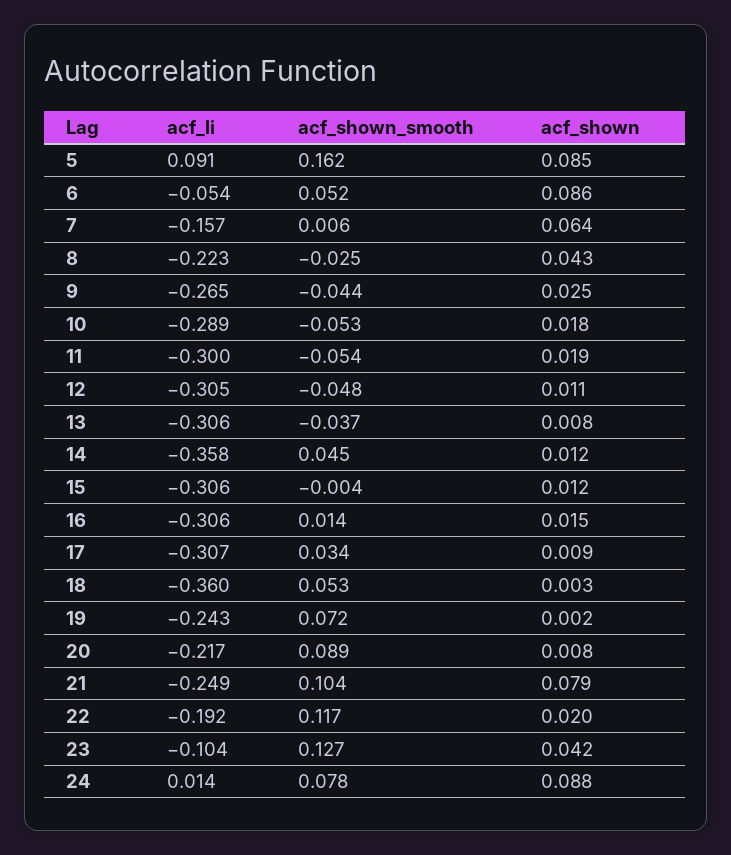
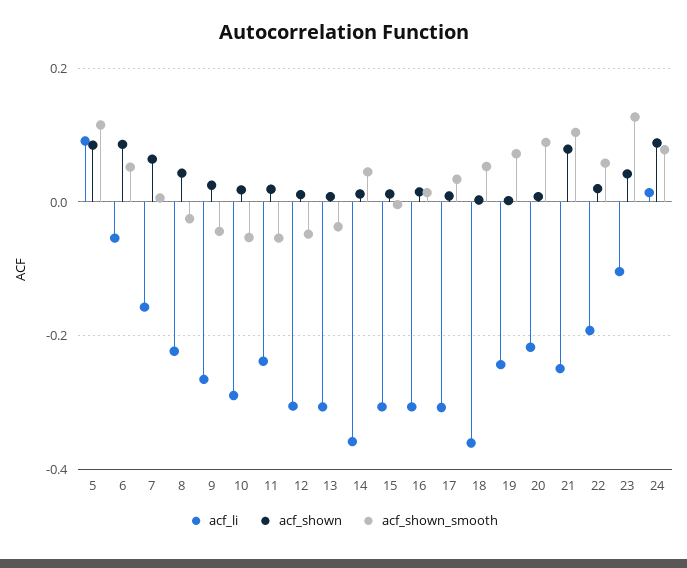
acf_shown_smooth, 5: 0.162 -> 0.12
acf_li, 11: -0.3 -> -0.24
acf_shown_smooth, 22: 0.117 -> 0.06

